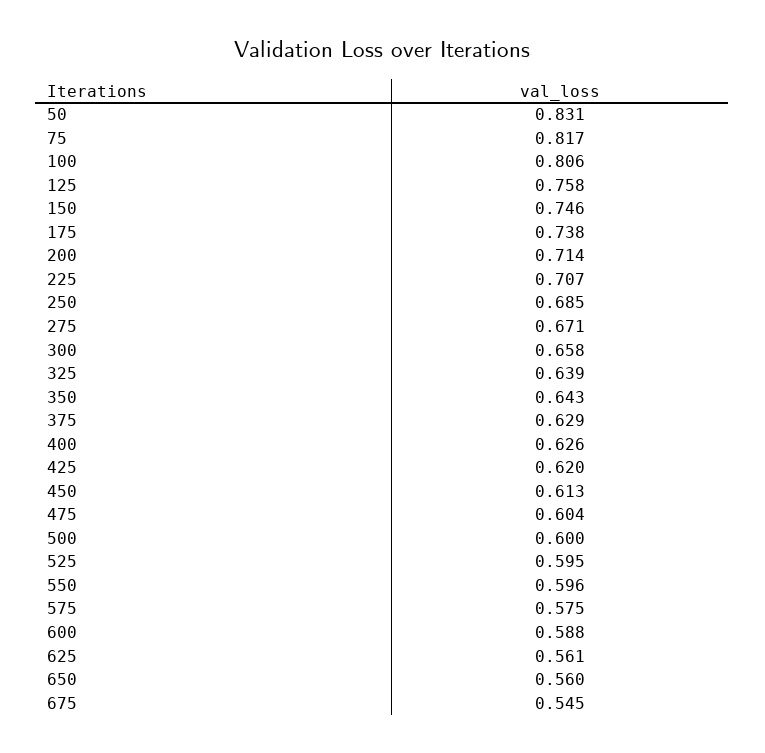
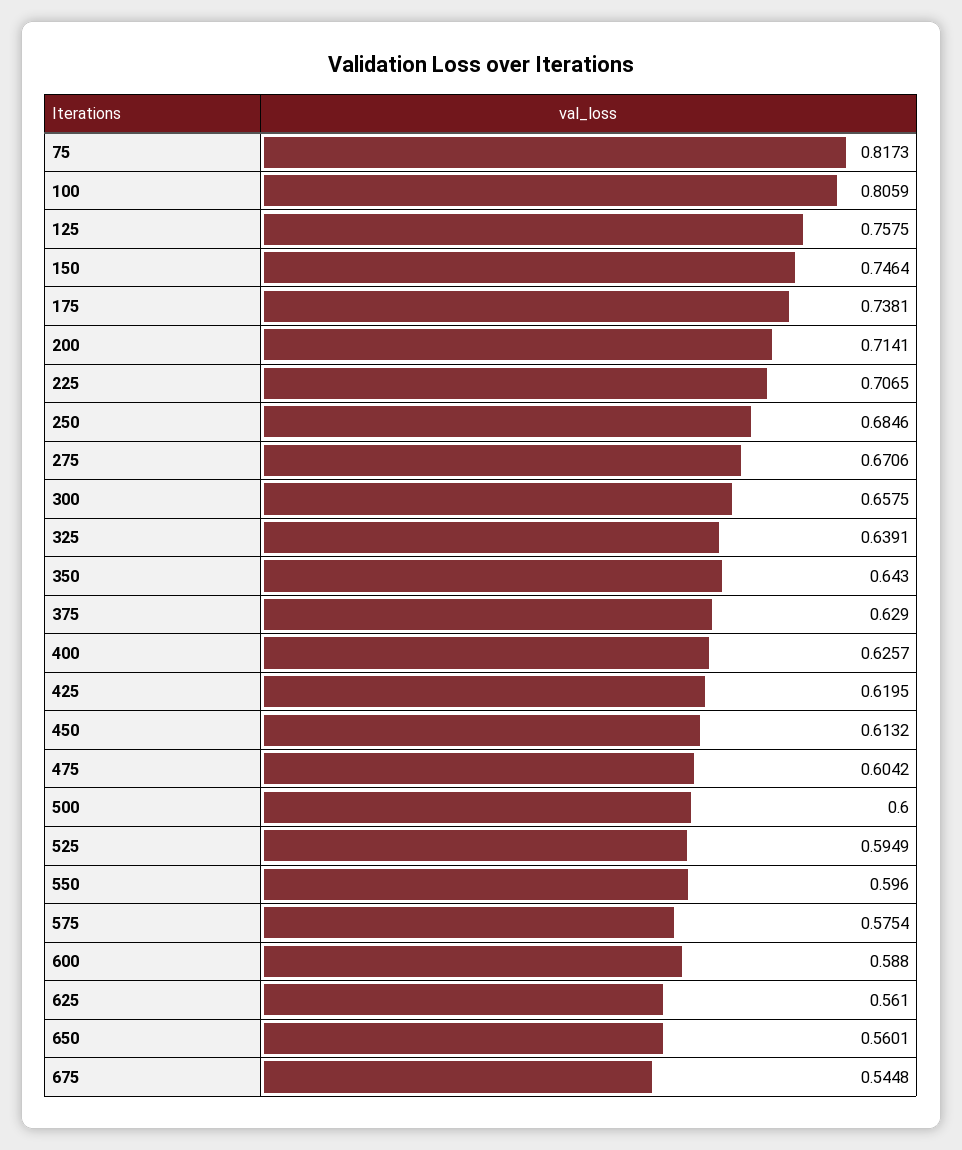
50: 0.831 -> none

